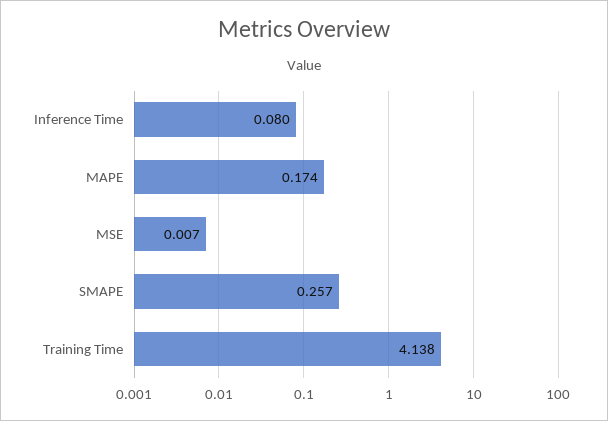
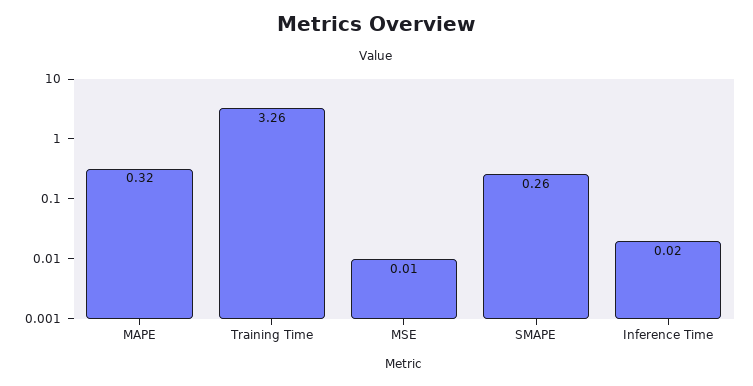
Inference Time: 0.08 -> 0.02
MAPE: 0.174 -> 0.32
Training Time: 4.138 -> 3.26

